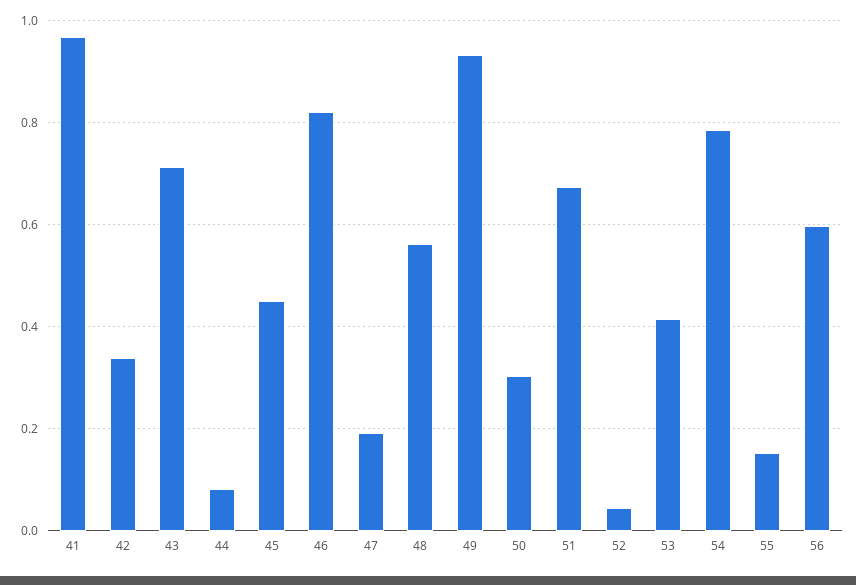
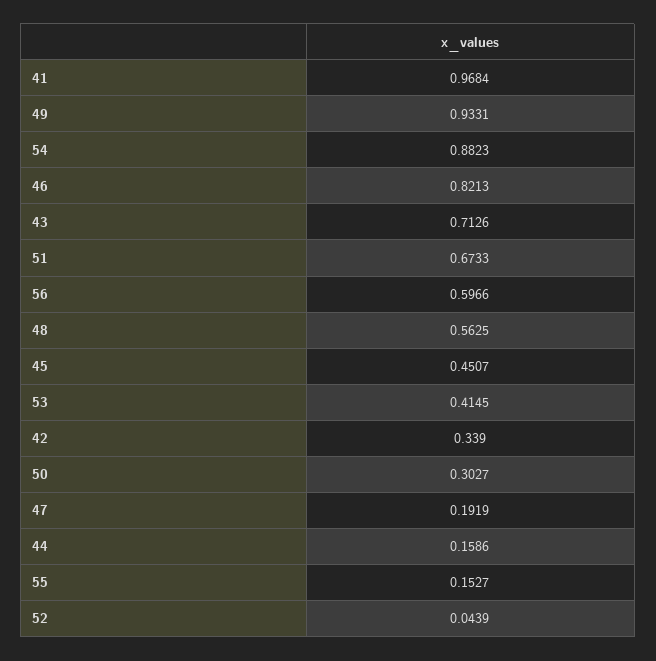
44: 0.08 -> 0.1586
54: 0.78 -> 0.8823

